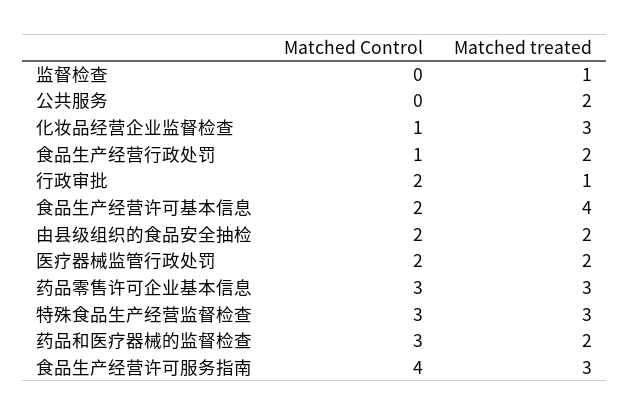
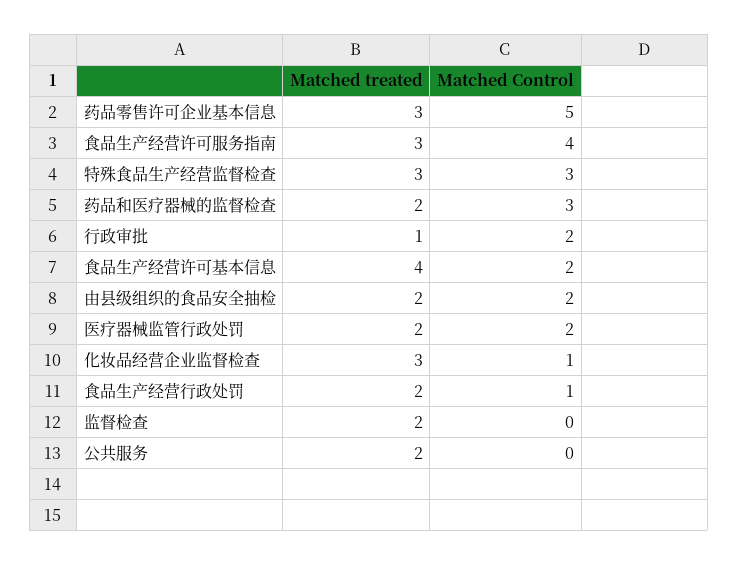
Matched treated, 监督检查: 1 -> 2
Matched Control, 药品零售许可企业基本信息: 3 -> 5

